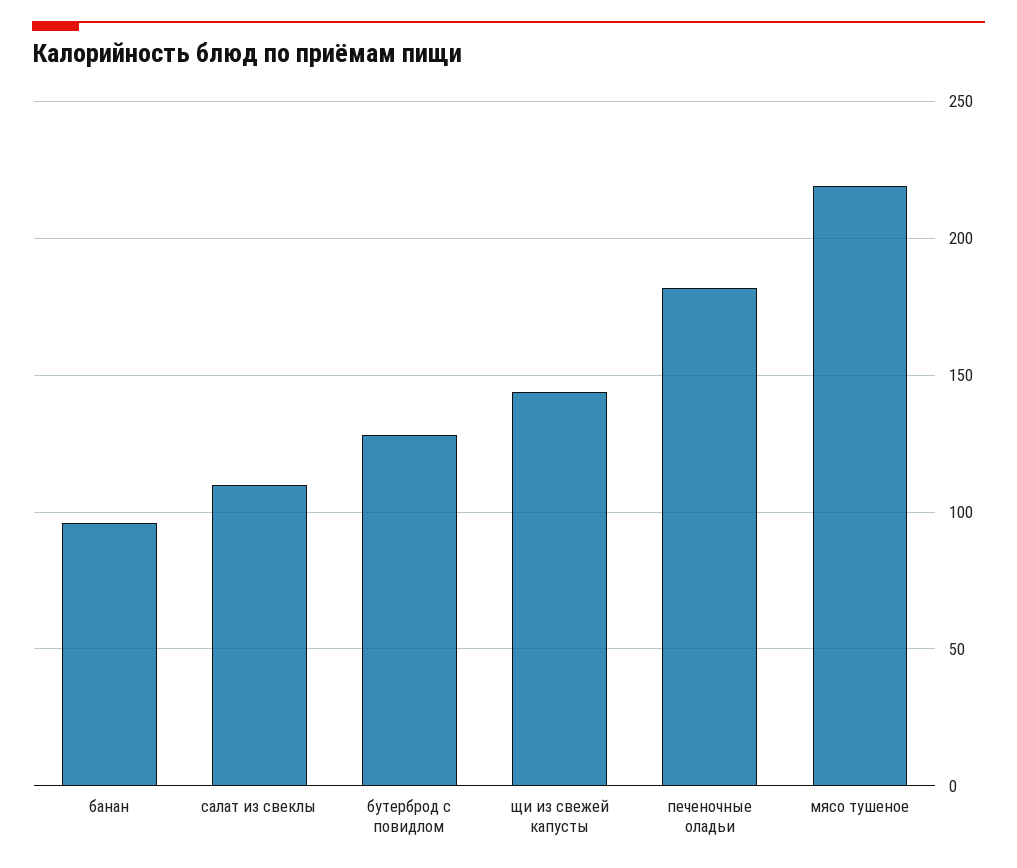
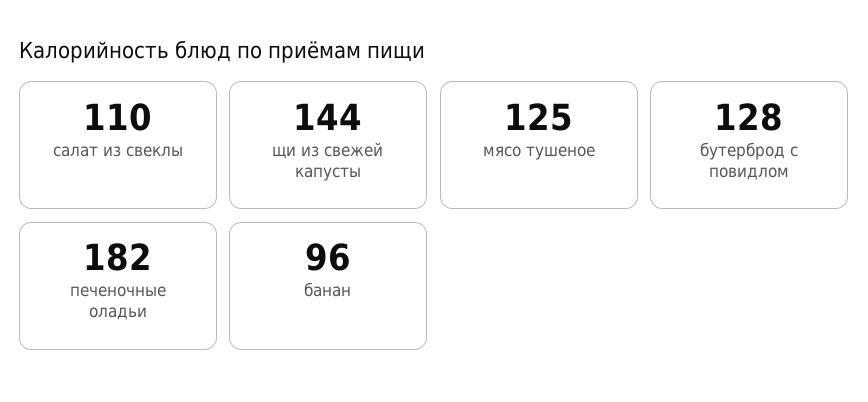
мясо тушеное: 220 -> 125

